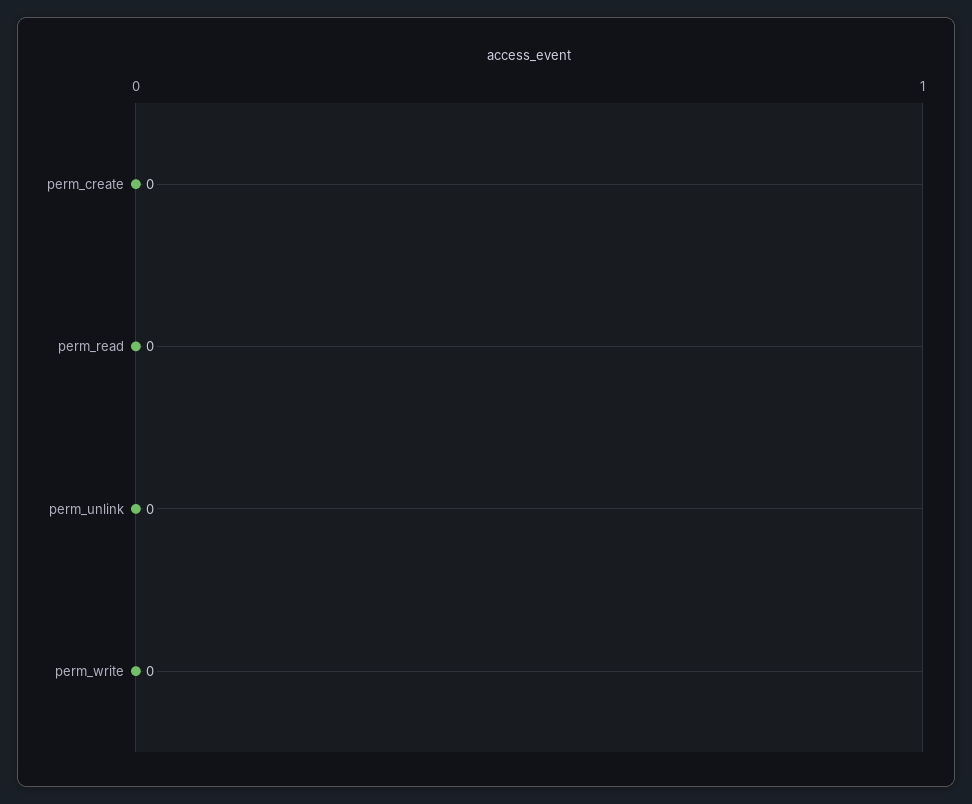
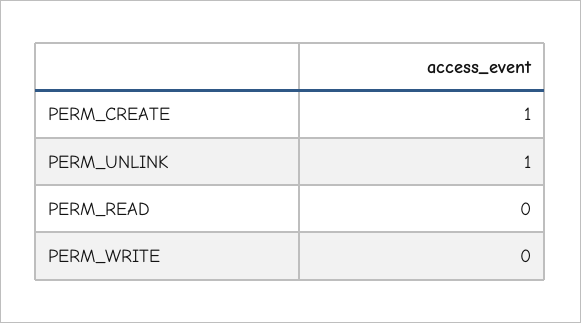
perm_create: 0 -> 1
perm_unlink: 0 -> 1

